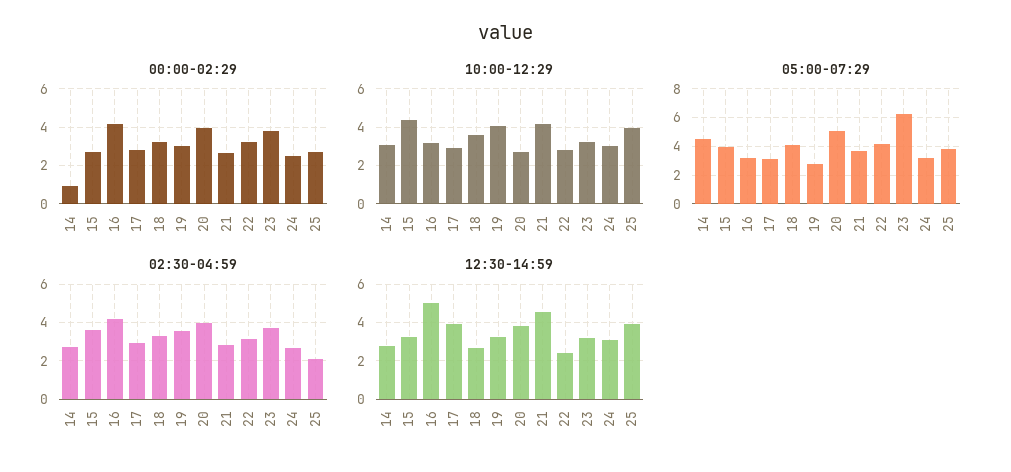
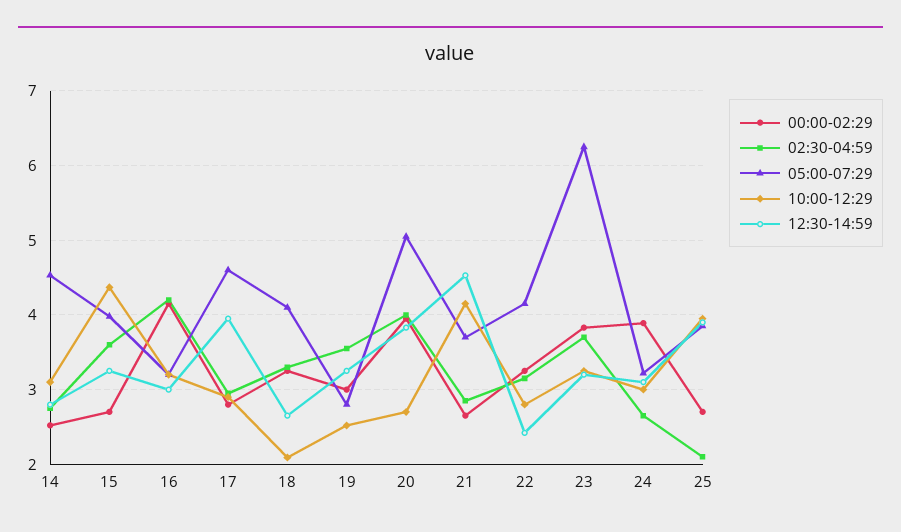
00:00-02:29, 14: 1 -> 2.5
00:00-02:29, 24: 2.5 -> 3.9
10:00-12:29, 18: 3.5 -> 2.1
10:00-12:29, 19: 4 -> 2.5
05:00-07:29, 17: 3 -> 4.6
12:30-14:59, 16: 5 -> 3

